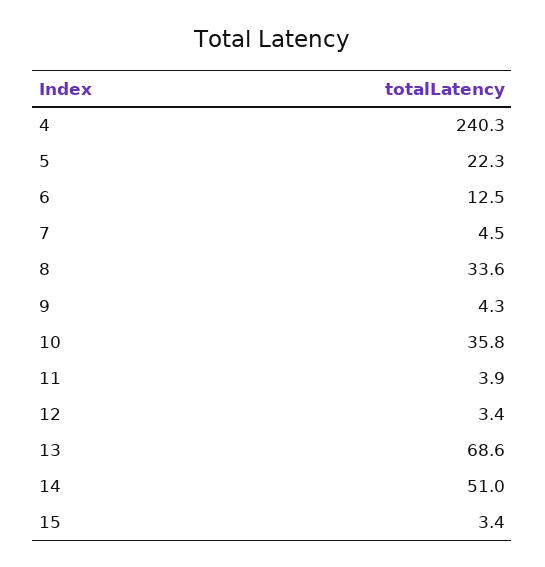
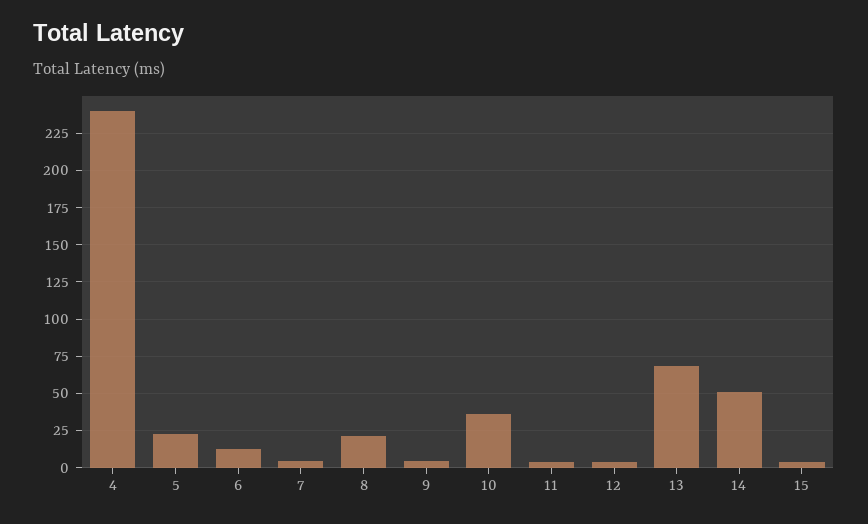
8: 33.6 -> 20

